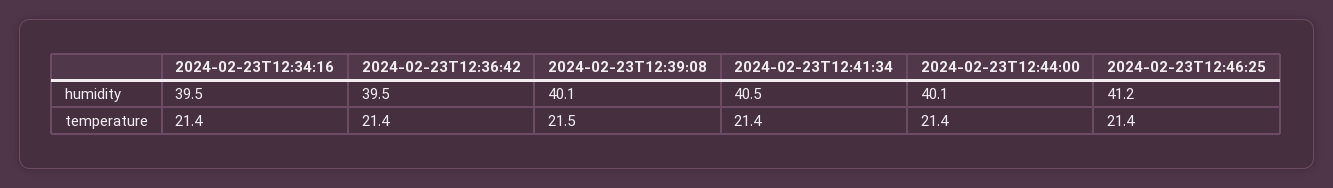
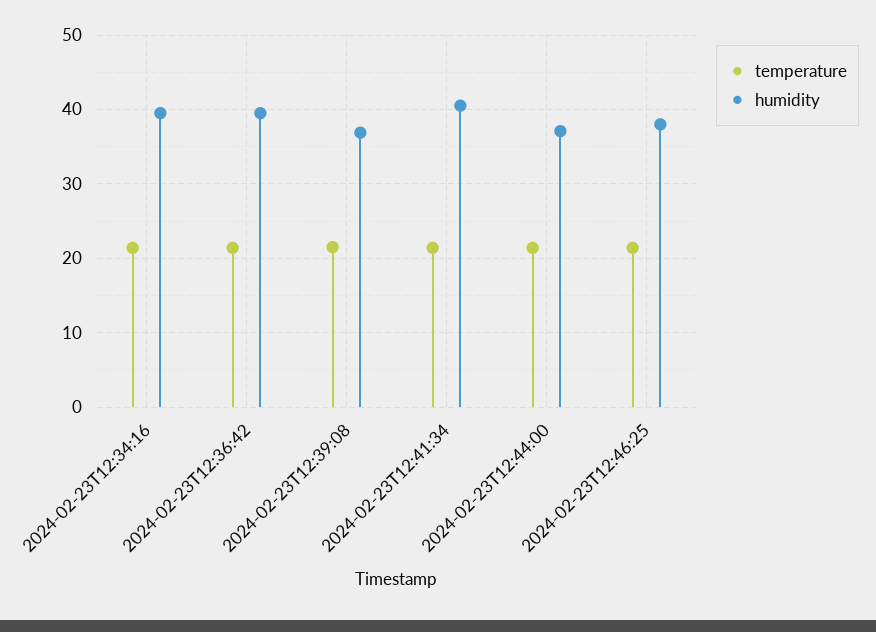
humidity, 2024-02-23T12:39:08: 40.1 -> 37
humidity, 2024-02-23T12:44:00: 40.1 -> 37
humidity, 2024-02-23T12:46:25: 41.2 -> 38

